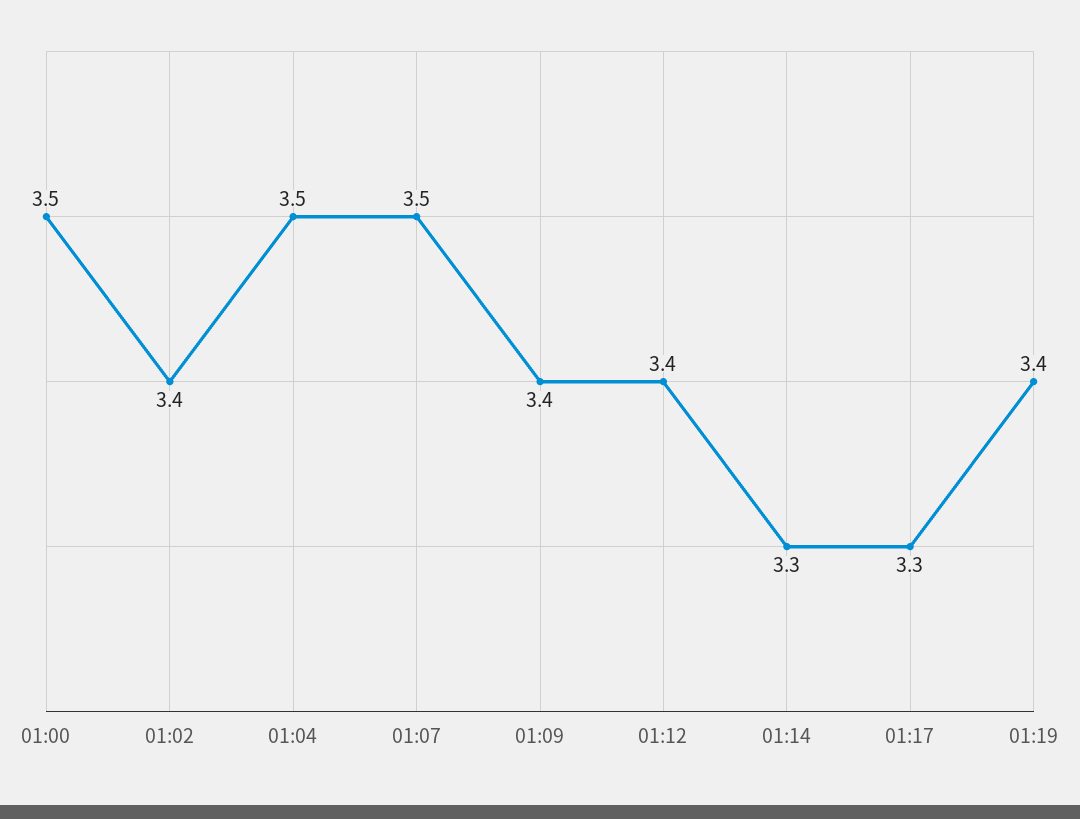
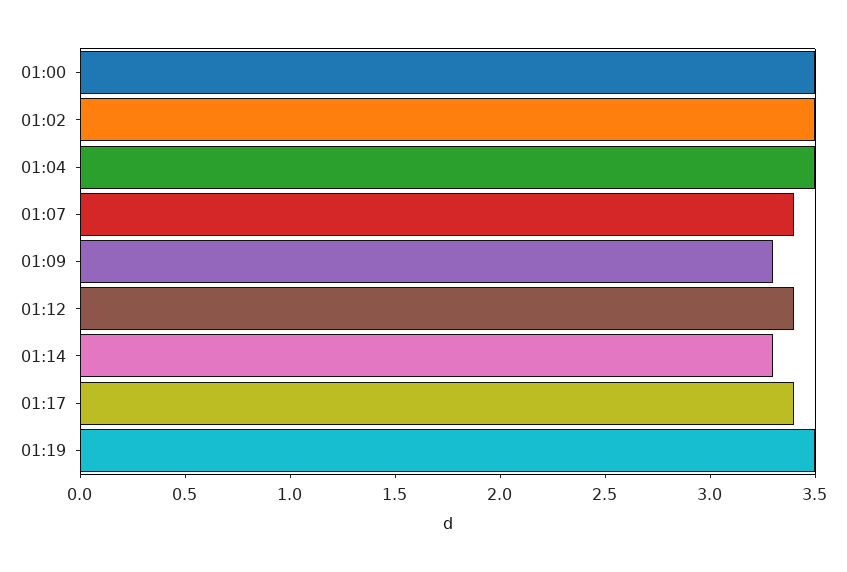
01:02: 3.4 -> 3.5
01:07: 3.5 -> 3.4
01:09: 3.4 -> 3.3
01:17: 3.3 -> 3.4
01:19: 3.4 -> 3.5

